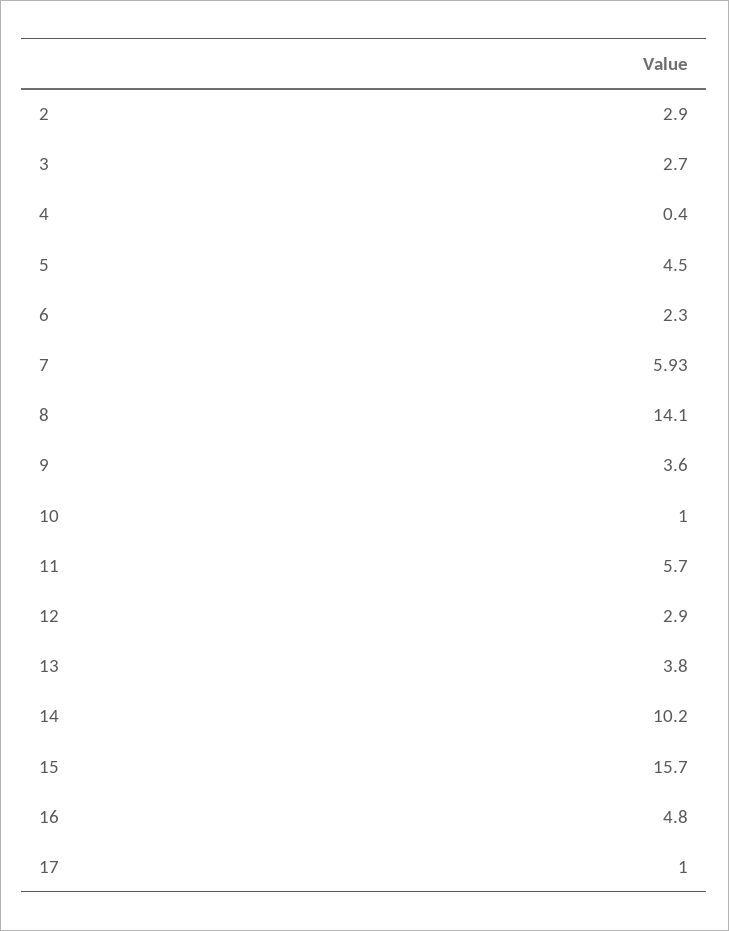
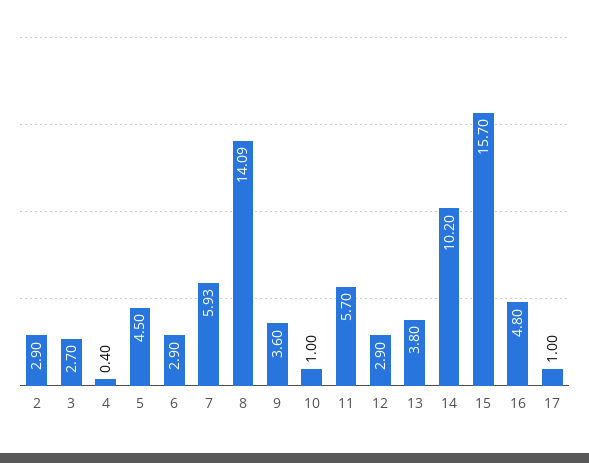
6: 2.3 -> 2.9
8: 14.1 -> 14.09

